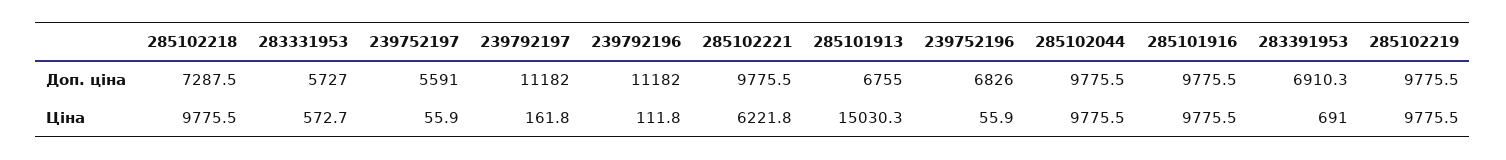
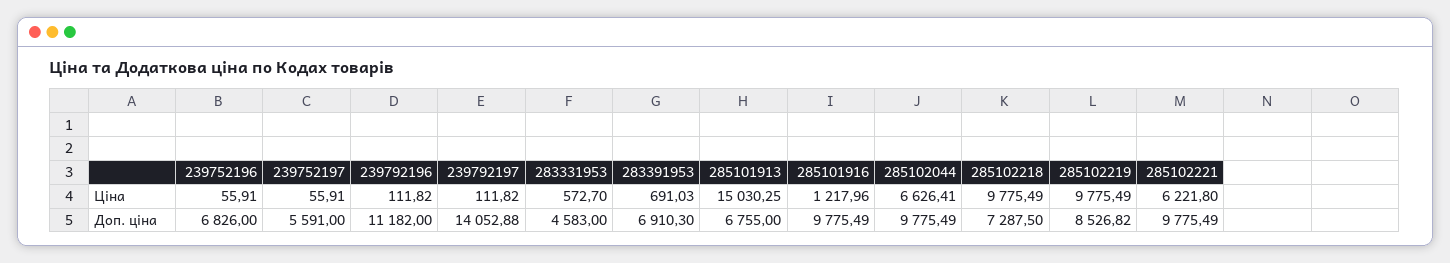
283331953, Доп. ціна: 5727 -> 4583
239792197, Доп. ціна: 11182 -> 14052.88
285102219, Доп. ціна: 9775.5 -> 8526.82
239792197, Ціна: 161.8 -> 111.82
285102044, Ціна: 9775.5 -> 6626.41
285101916, Ціна: 9775.5 -> 1217.96

